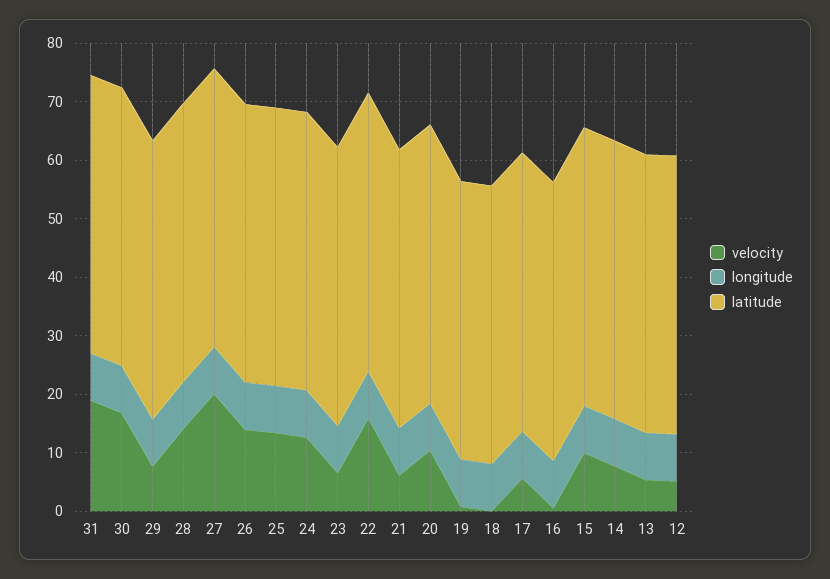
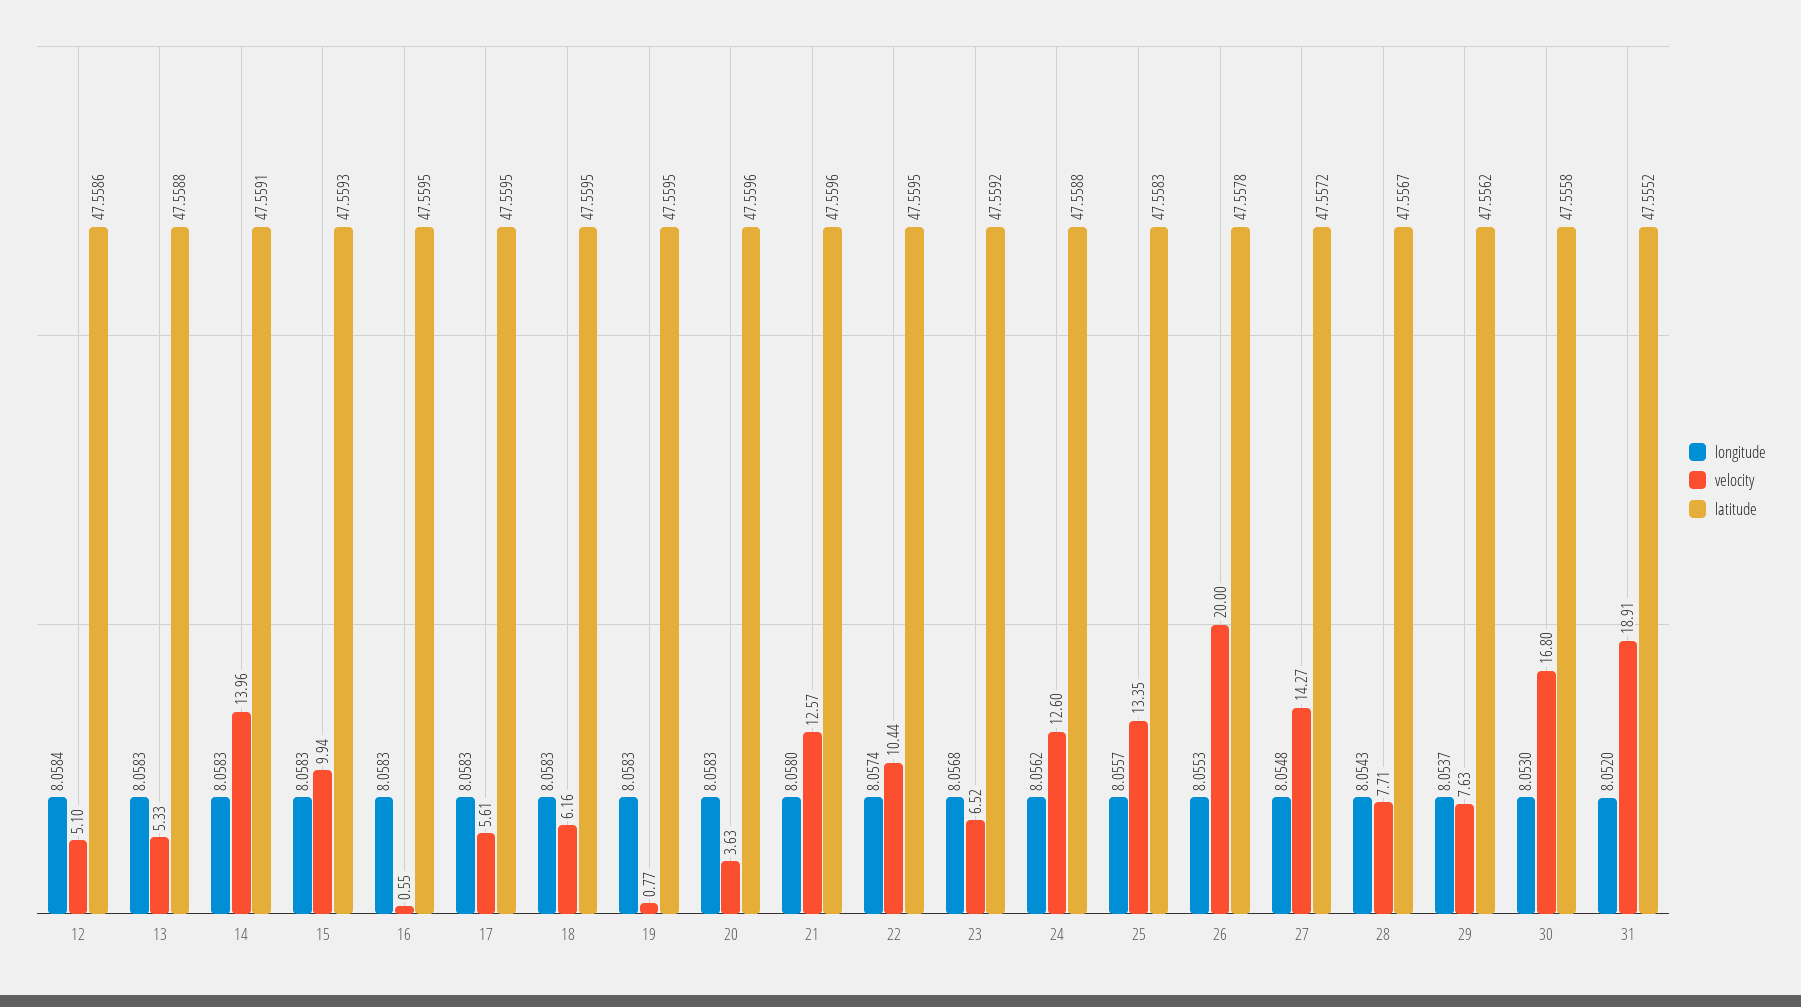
velocity, 28: 14 -> 7.71
velocity, 27: 20 -> 14.27
velocity, 26: 14 -> 20
velocity, 22: 16 -> 10.44
velocity, 21: 6 -> 12.57
velocity, 20: 10 -> 3.63
velocity, 18: 0 -> 6.16
velocity, 14: 8 -> 13.96

